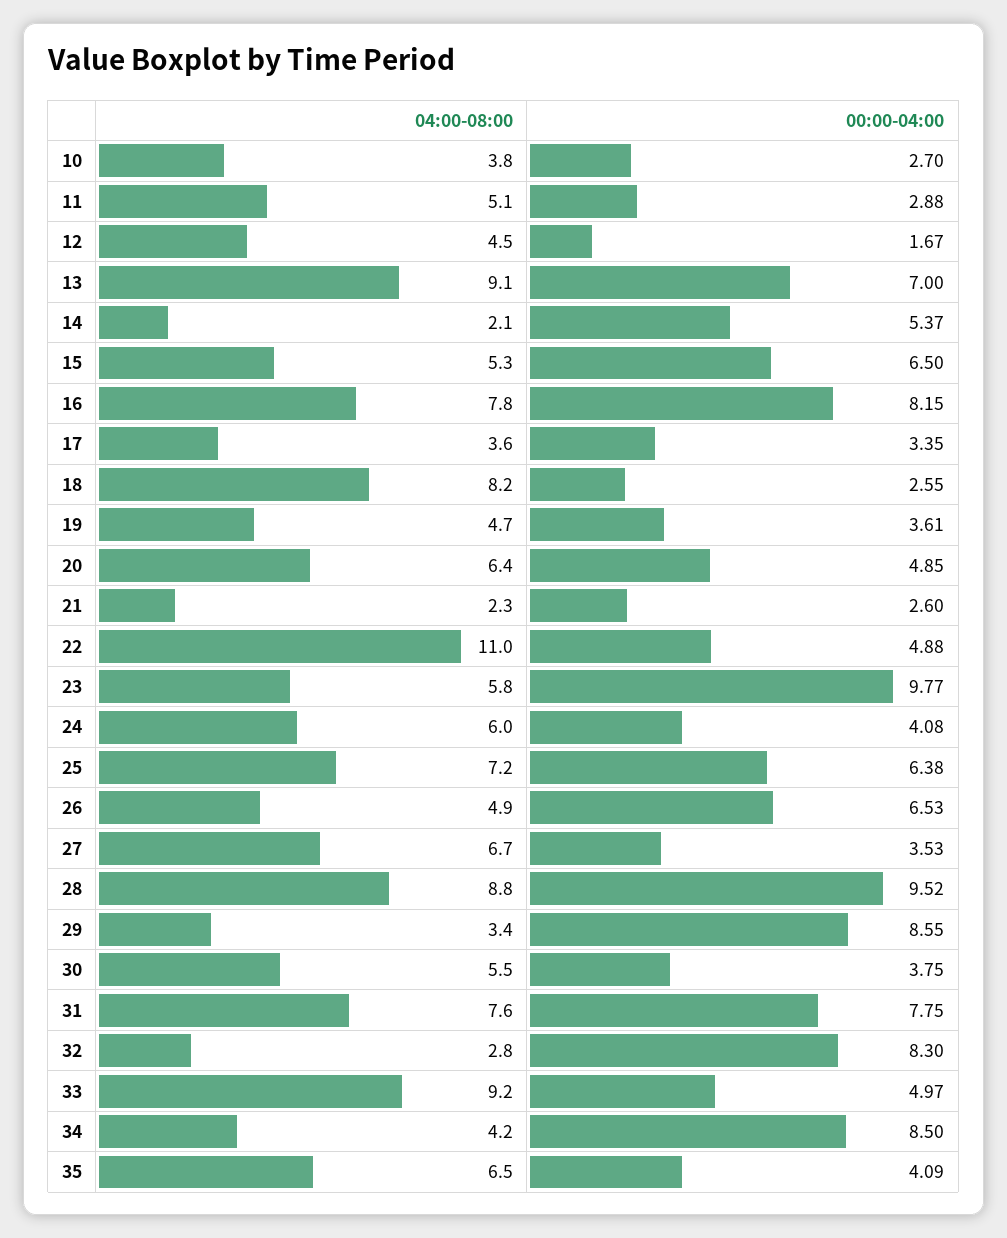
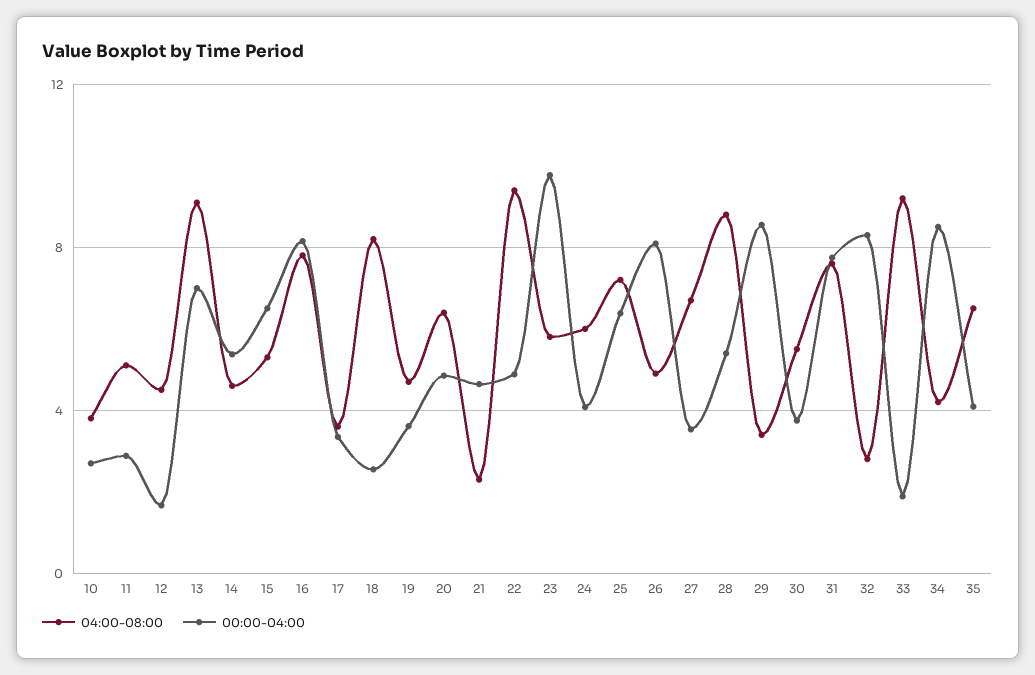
04:00-08:00, 14: 2.1 -> 4.5
00:00-04:00, 21: 2.6 -> 4.5
04:00-08:00, 22: 11 -> 9.5
00:00-04:00, 26: 6.53 -> 8
00:00-04:00, 28: 9.52 -> 5.5
00:00-04:00, 33: 4.97 -> 2

